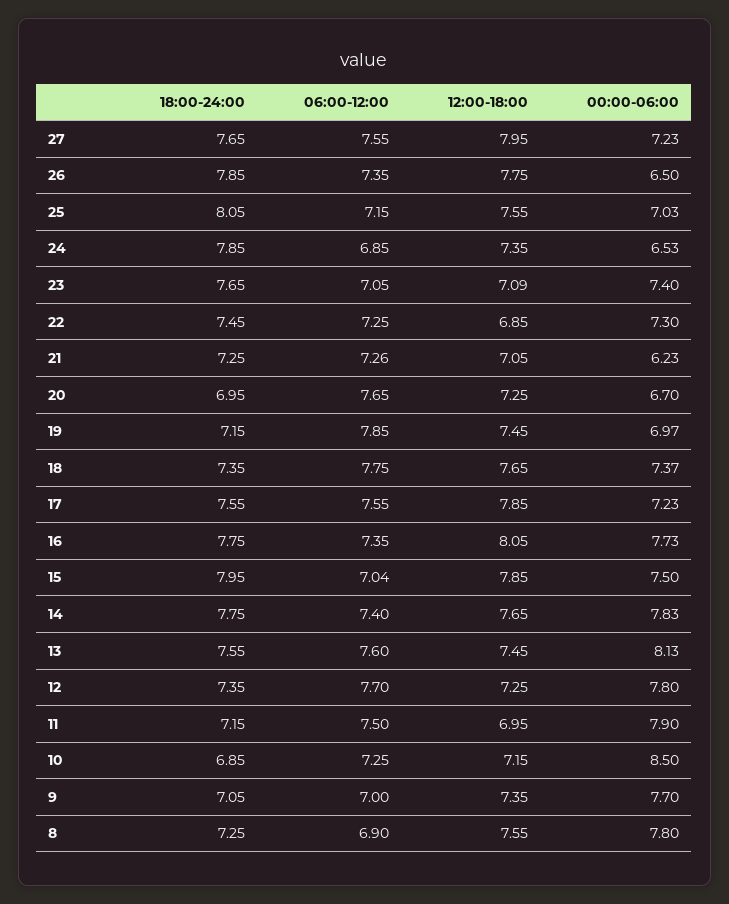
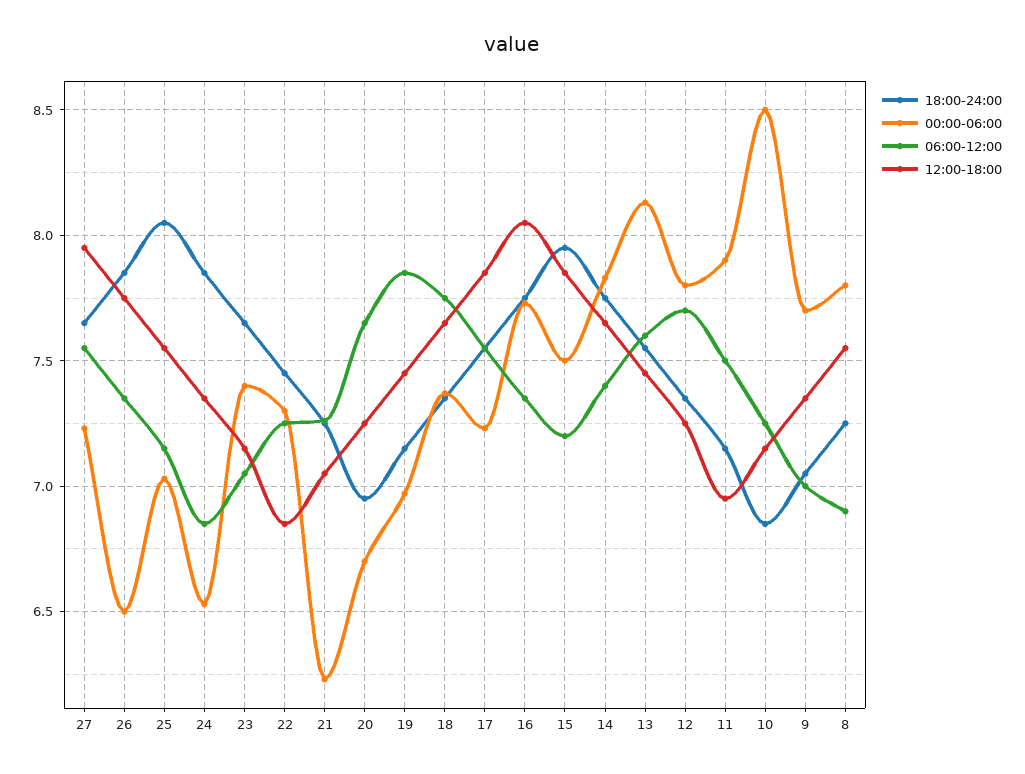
12:00-18:00, 23: 7.09 -> 7.15
06:00-12:00, 15: 7.04 -> 7.2

